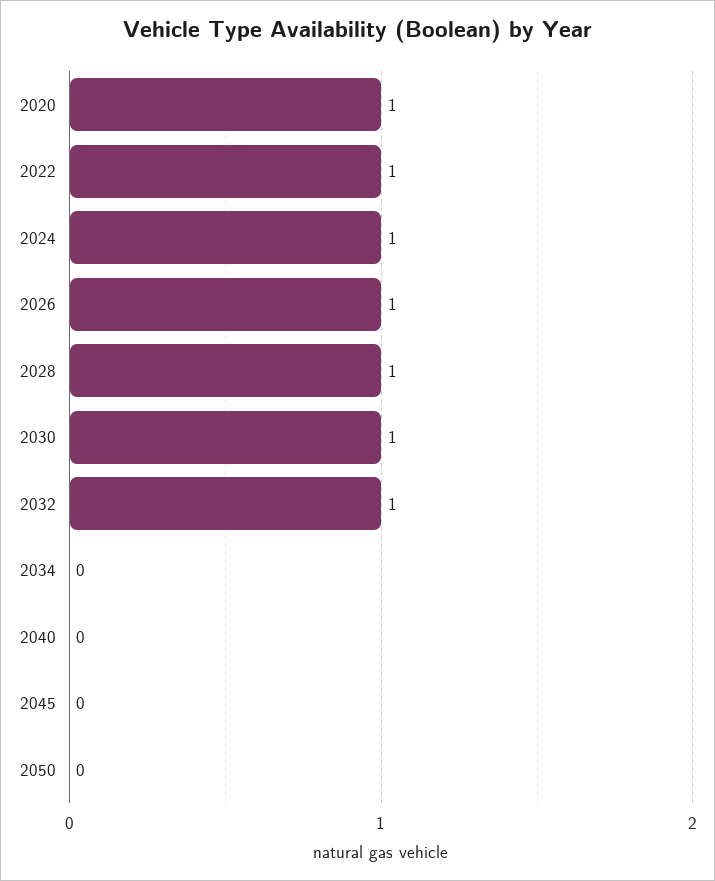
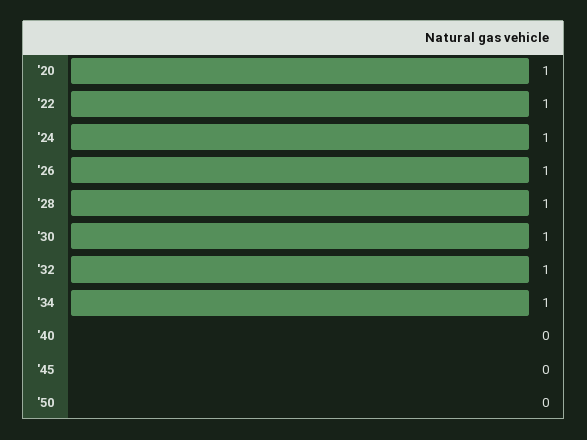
2034: 0 -> 1

